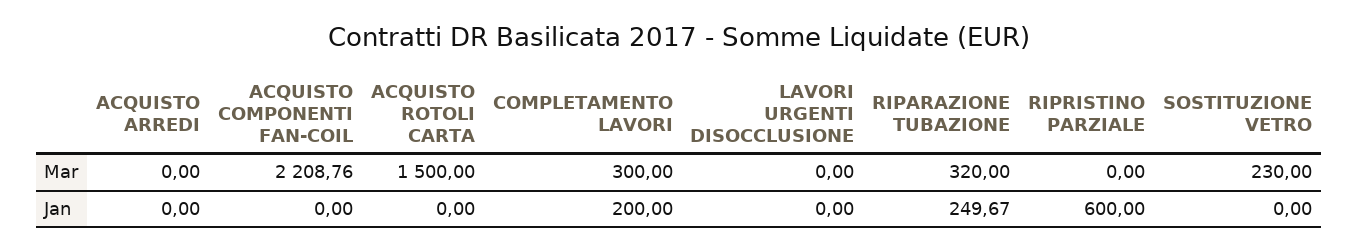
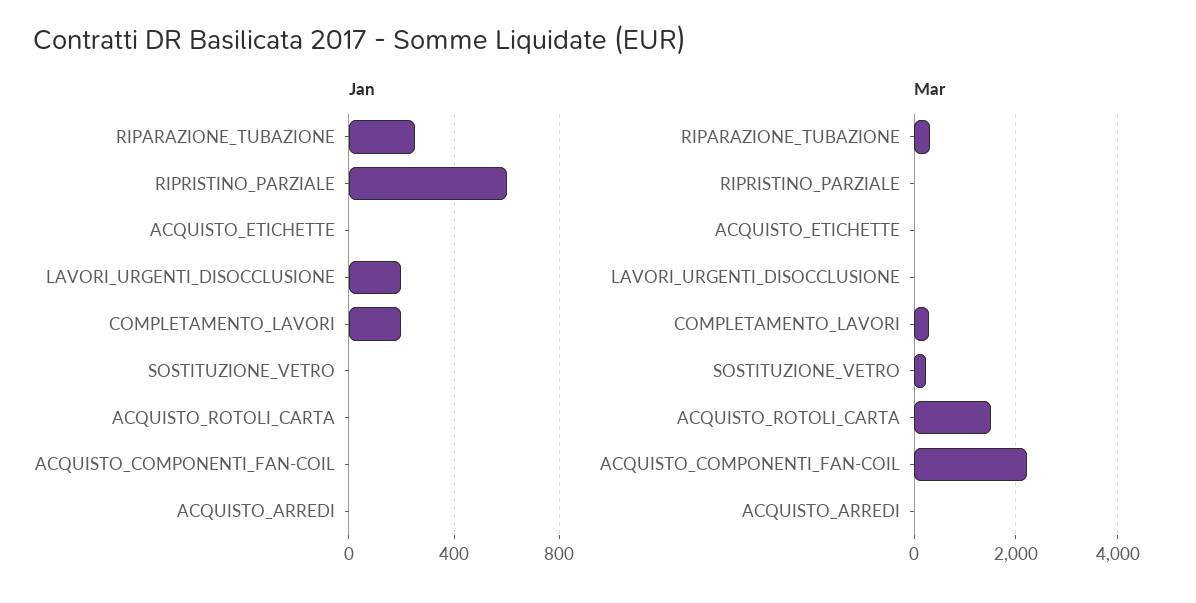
Jan, LAVORI URGENTI DISOCCLUSIONE: 0 -> 200
Jan, ACQUISTO_ETICHETTE: none -> 0
Mar, ACQUISTO_ETICHETTE: none -> 0

